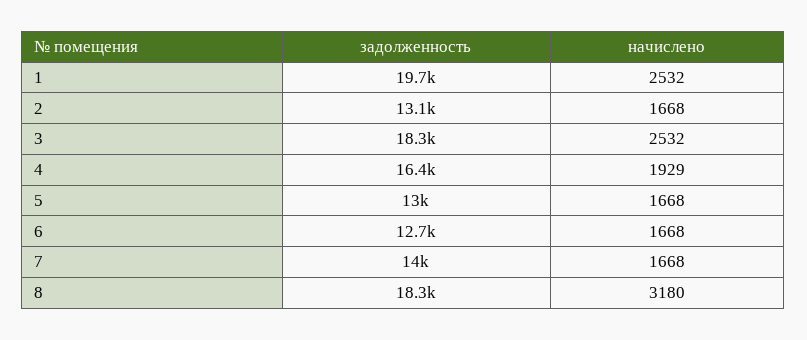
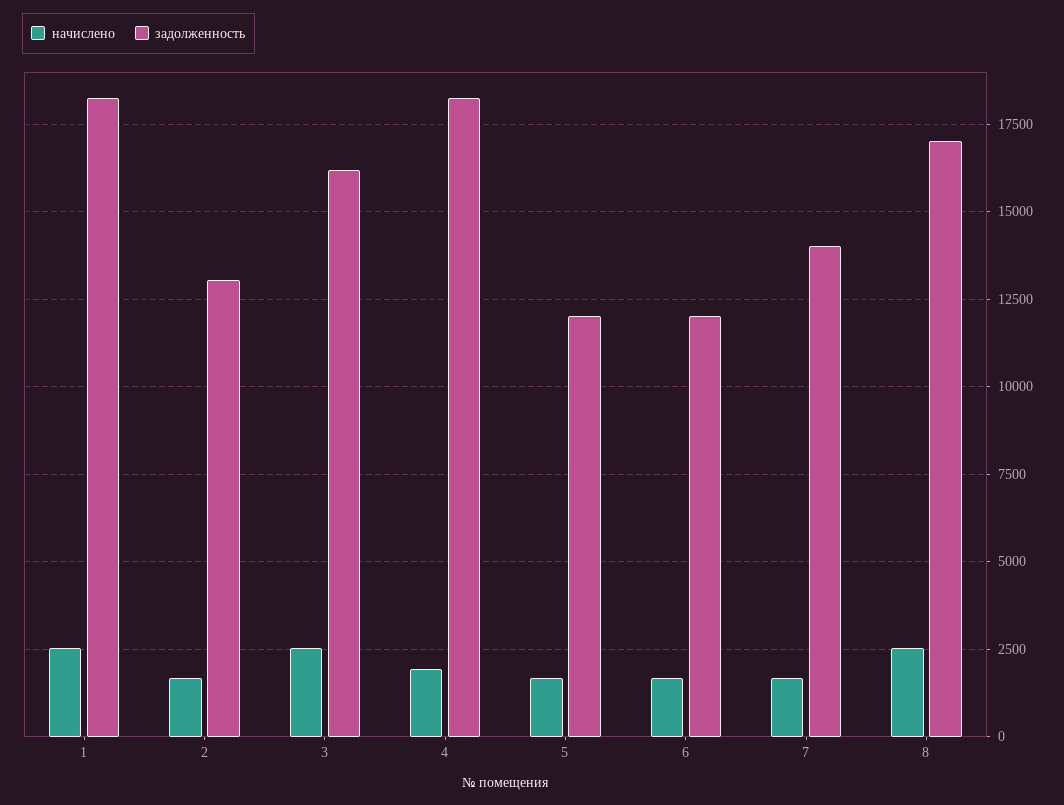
задолженность, 1: 19700 -> 18250
задолженность, 3: 18300 -> 16250
задолженность, 4: 16400 -> 18250
задолженность, 5: 13000 -> 12000
задолженность, 6: 12700 -> 12000
задолженность, 8: 18300 -> 17000
начислено, 8: 3180 -> 2500

